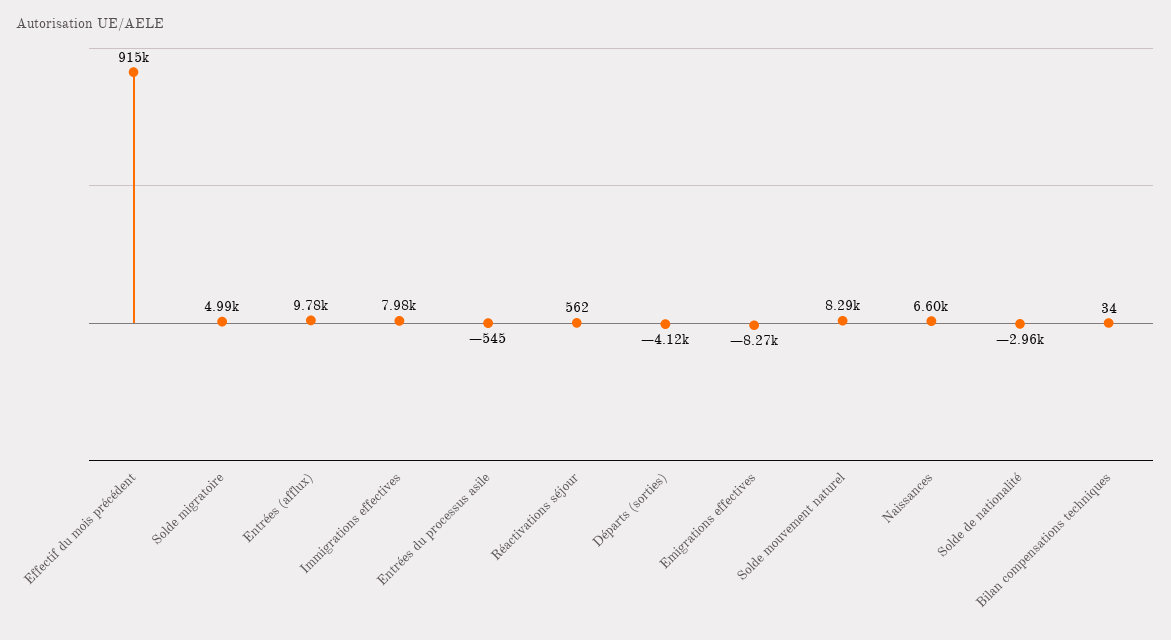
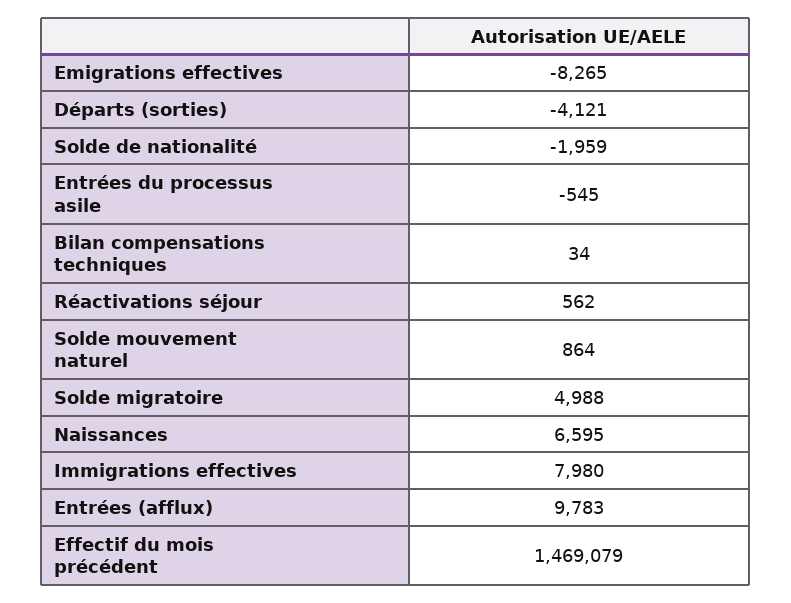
Effectif du mois précédent: 915000 -> 1469079
Solde mouvement naturel: 8290 -> 864
Solde de nationalité: -2960 -> -1959

